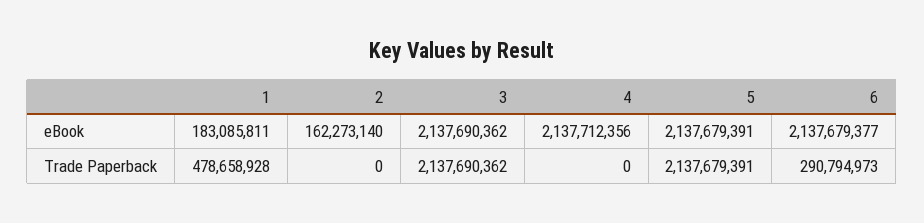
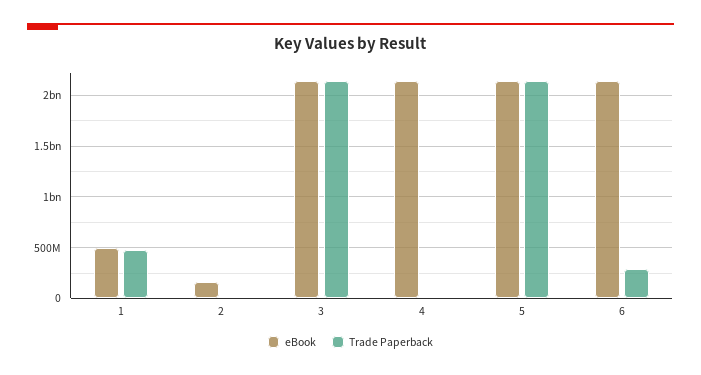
eBook, 1: 183085811 -> 500000000

